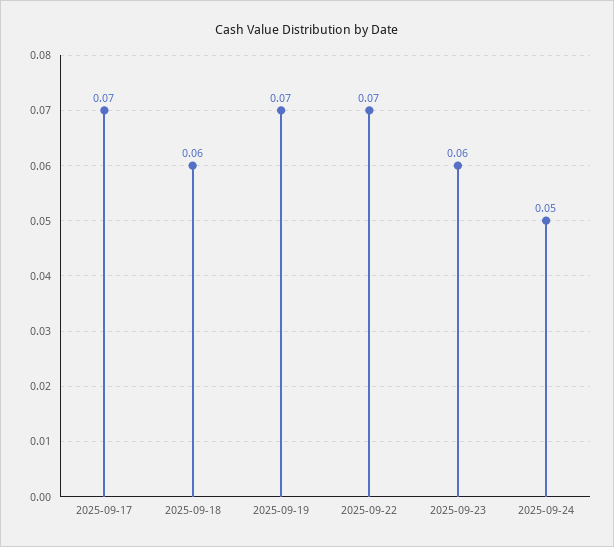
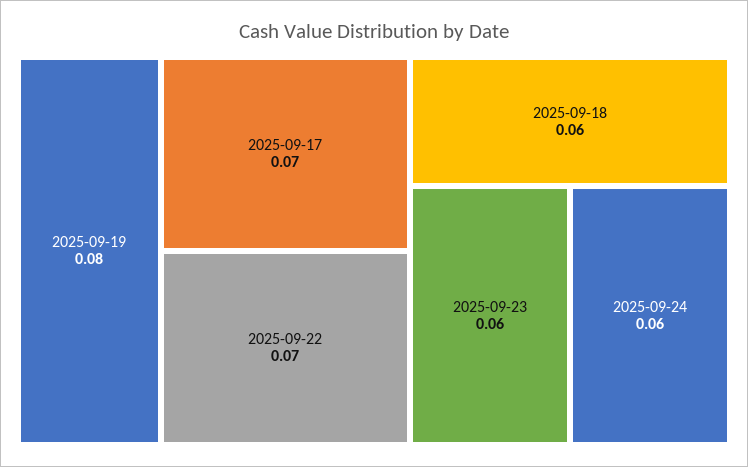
2025-09-19: 0.07 -> 0.08
2025-09-24: 0.05 -> 0.06

